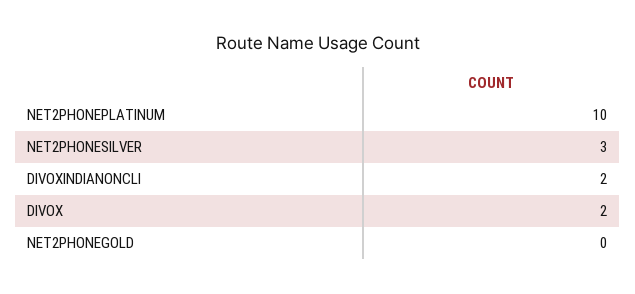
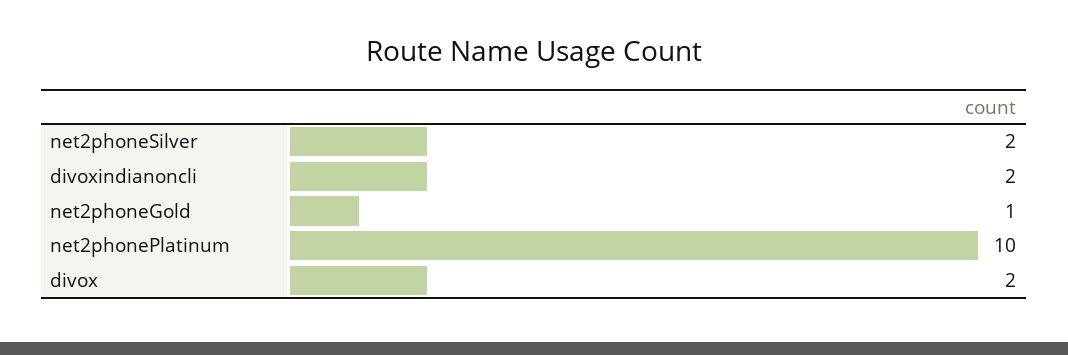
NET2PHONESILVER: 3 -> 2
NET2PHONEGOLD: 0 -> 1

